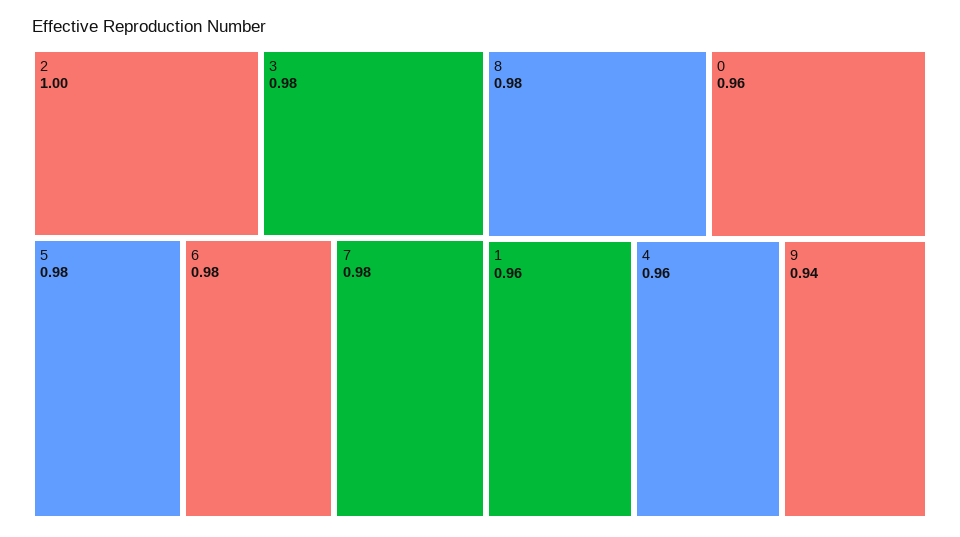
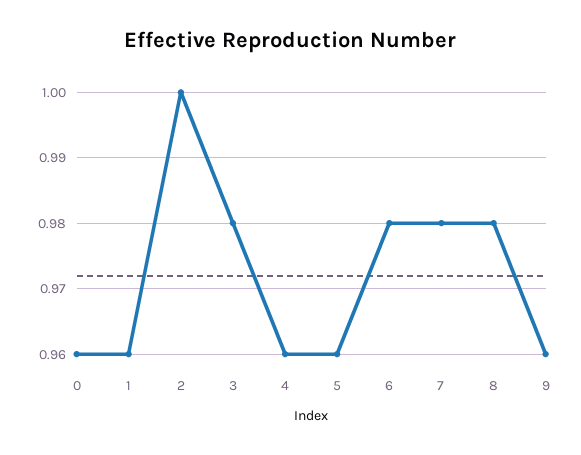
5: 0.98 -> 0.96
9: 0.94 -> 0.96

